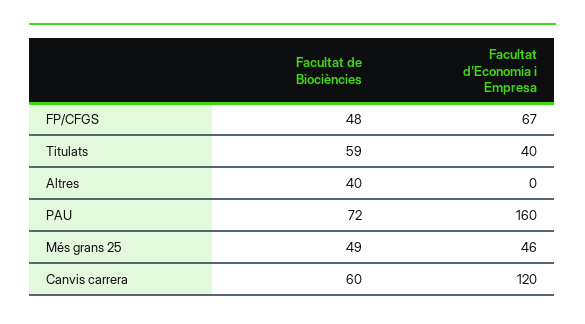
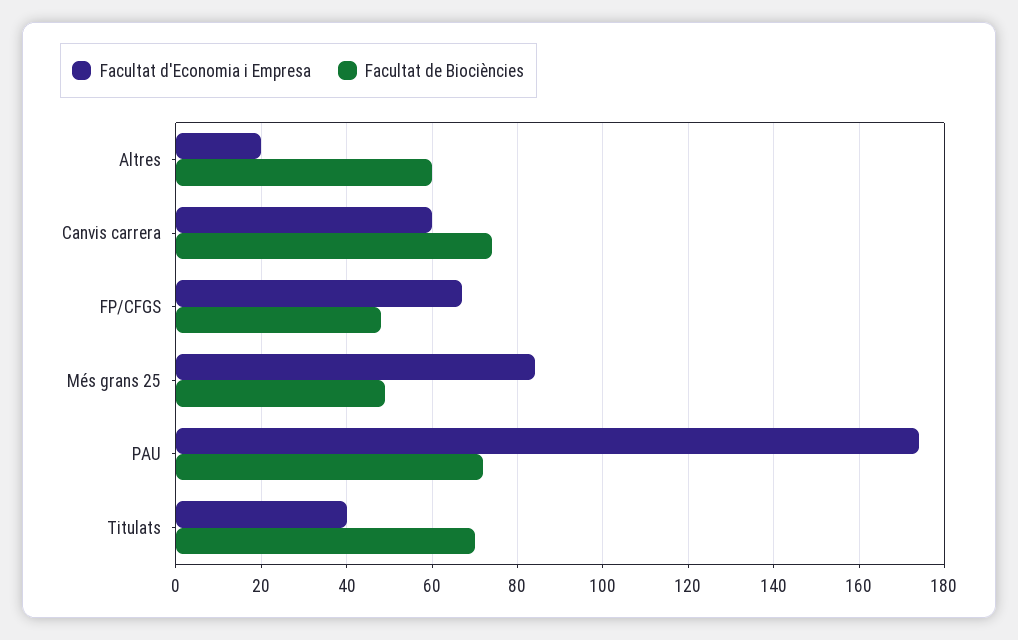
Facultat de Biociències, Titulats: 59 -> 70
Facultat de Biociències, Altres: 40 -> 60
Facultat d'Economia i Empresa, Altres: 0 -> 20
Facultat d'Economia i Empresa, PAU: 160 -> 175
Facultat d'Economia i Empresa, Més grans 25: 46 -> 85
Facultat de Biociències, Canvis carrera: 60 -> 75
Facultat d'Economia i Empresa, Canvis carrera: 120 -> 60

